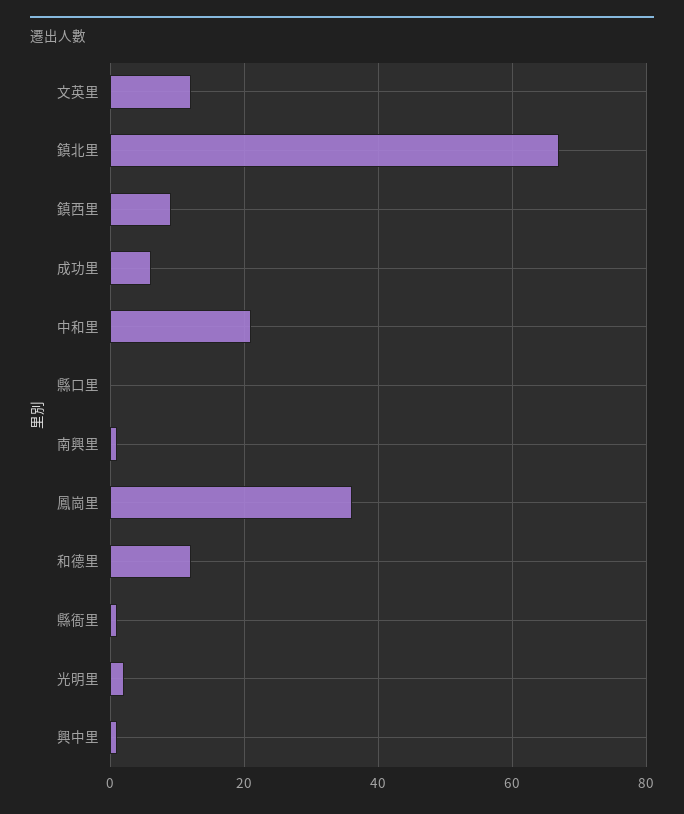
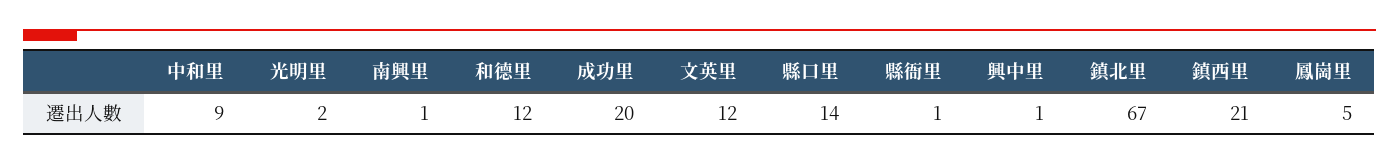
鎮西里: 10 -> 21
成功里: 5 -> 20
中和里: 20 -> 9
縣口里: 0 -> 14
鳳崗里: 35 -> 5

